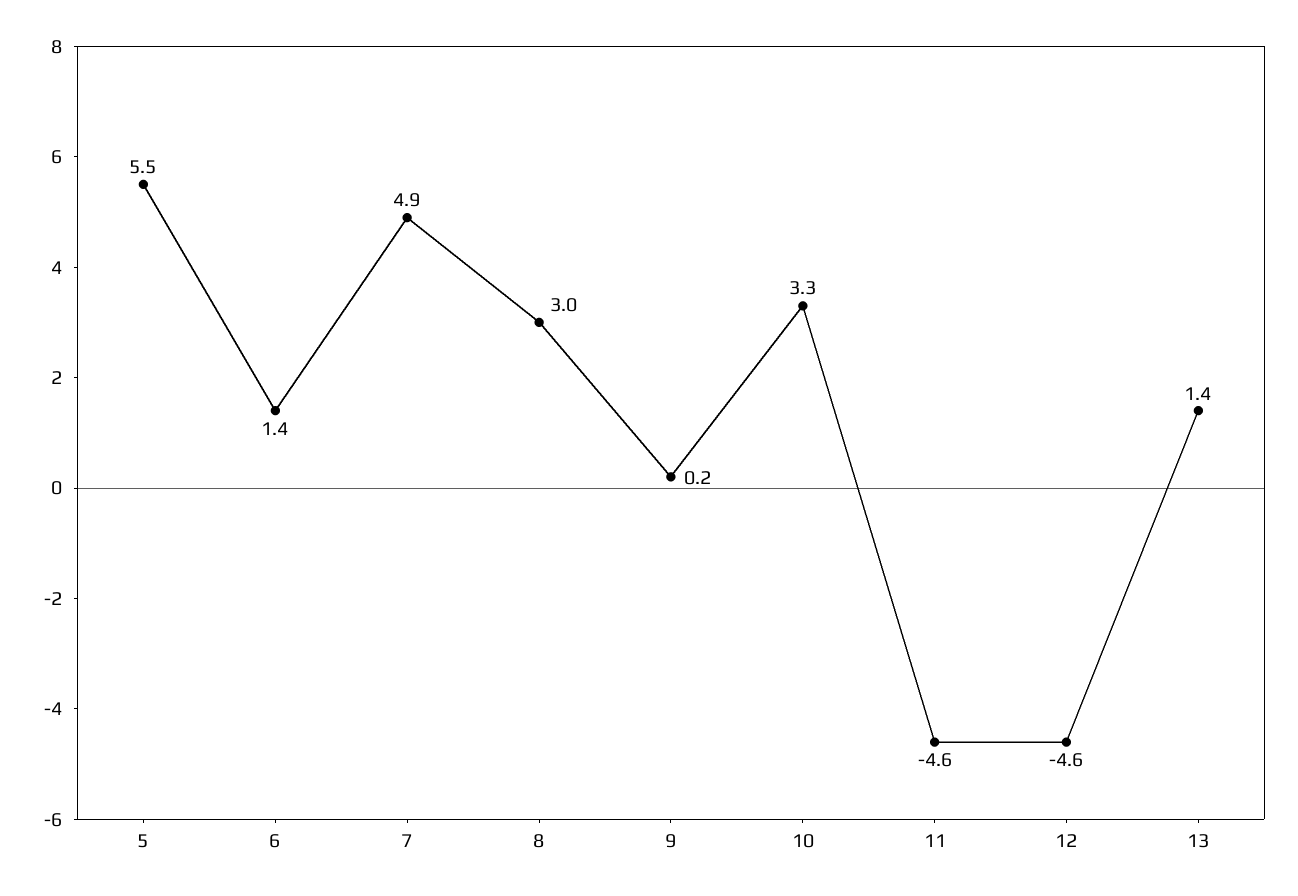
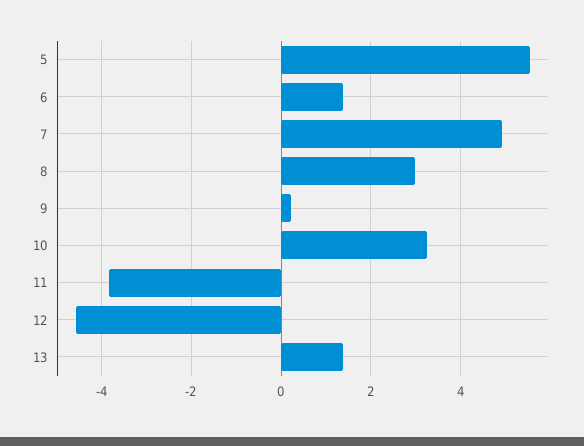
11: -4.6 -> -3.8

